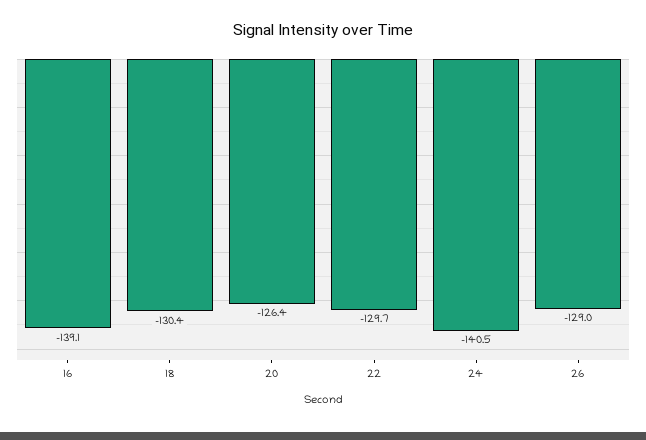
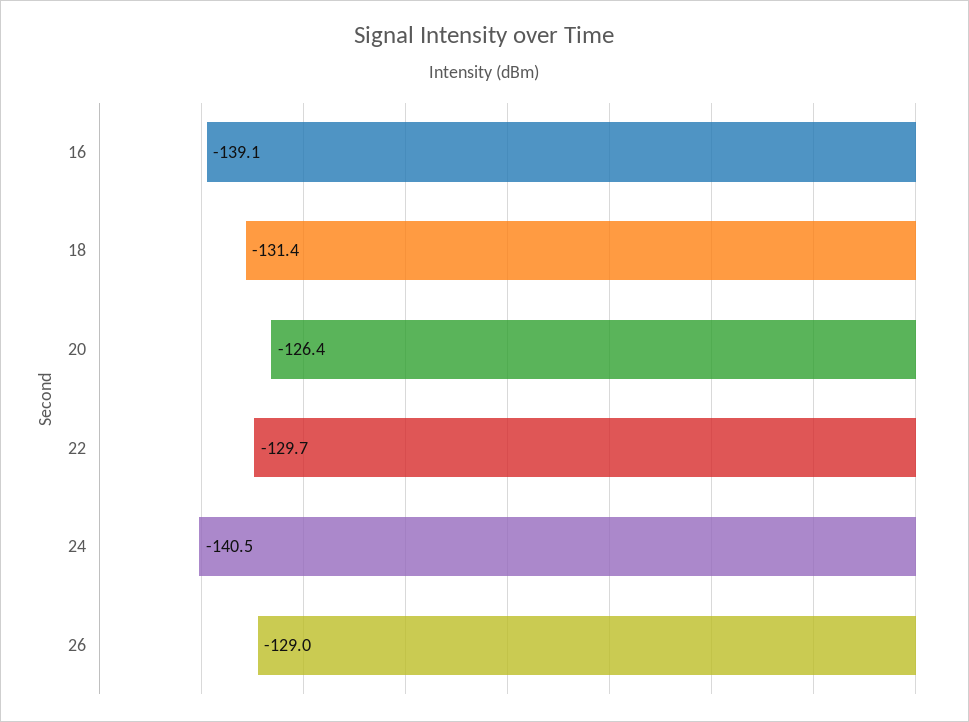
18: -130.4 -> -131.4

